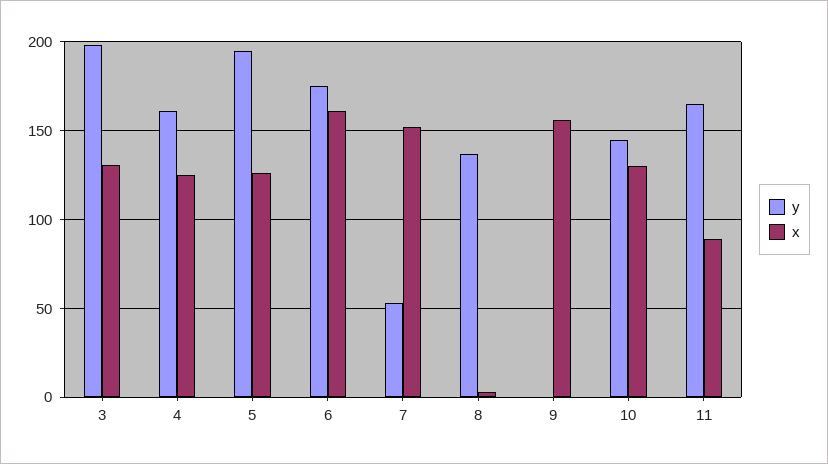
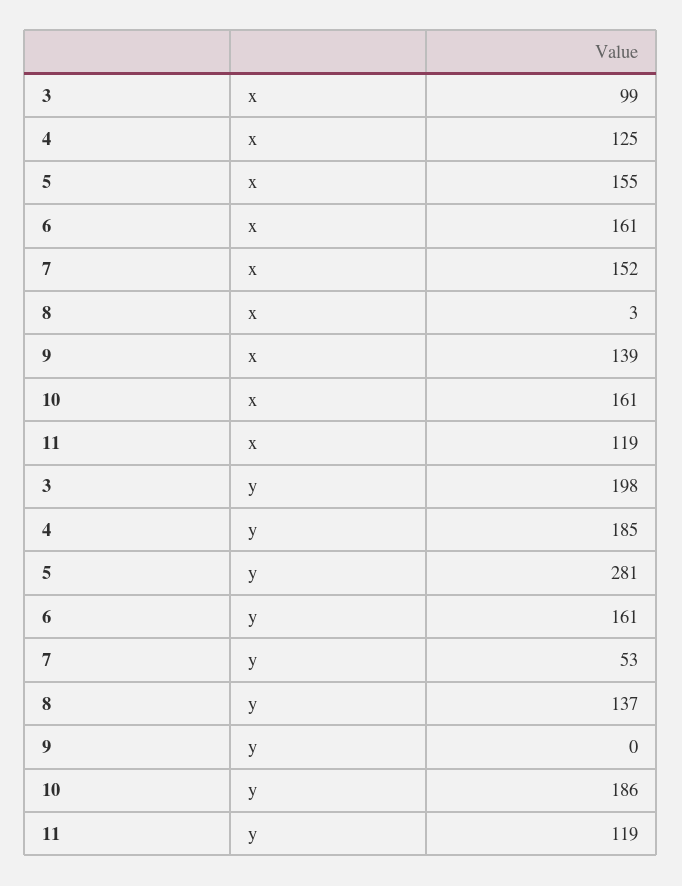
x, 3: 130 -> 99
y, 4: 160 -> 185
y, 5: 195 -> 281
x, 5: 125 -> 155
y, 6: 175 -> 161
x, 9: 155 -> 139
y, 10: 145 -> 186
x, 10: 130 -> 161
y, 11: 165 -> 119
x, 11: 90 -> 119

